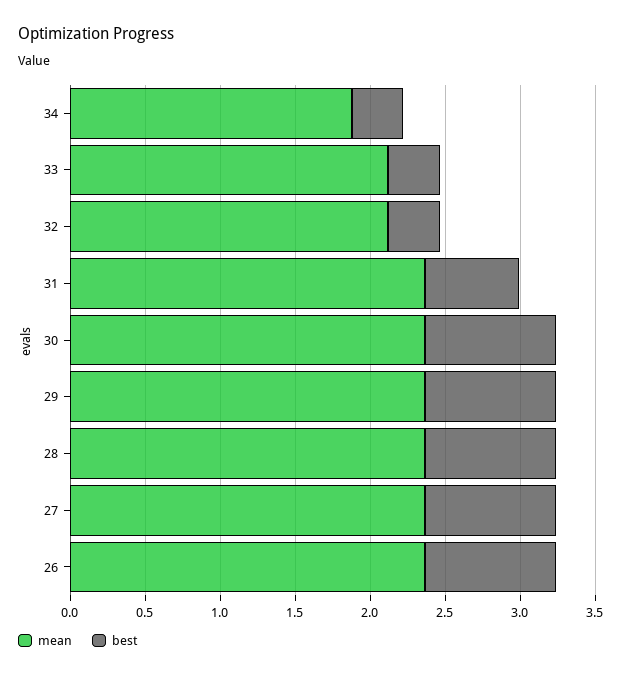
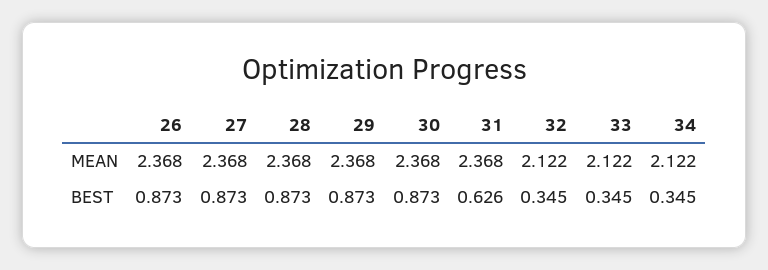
mean, 34: 1.9 -> 2.122

